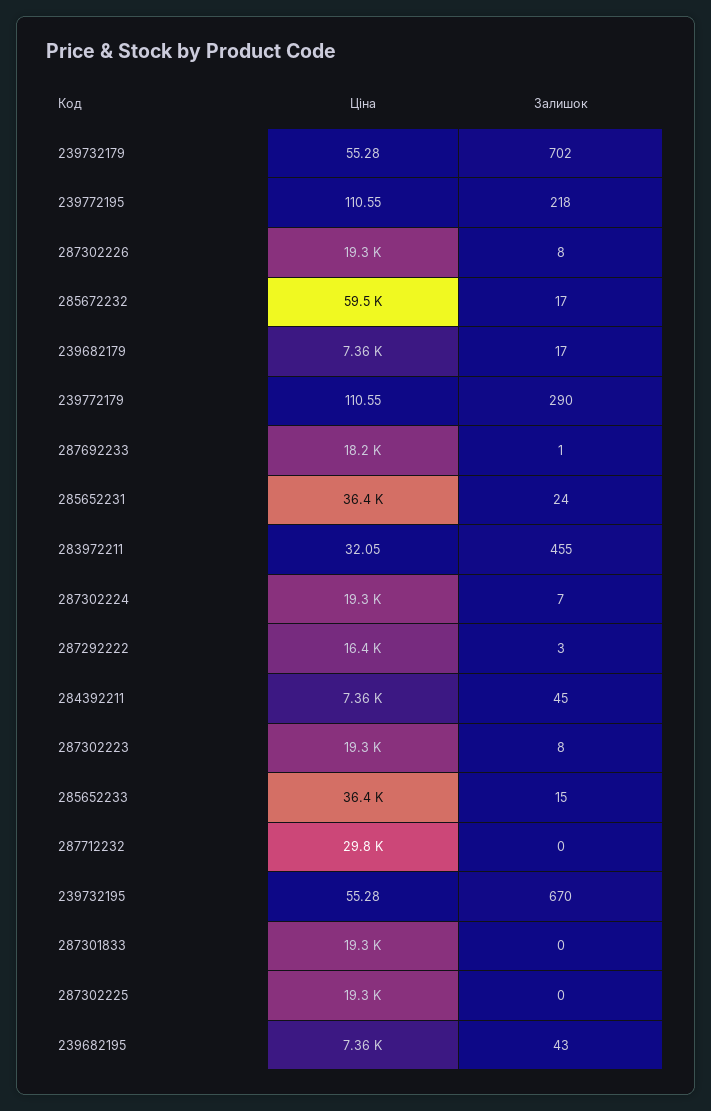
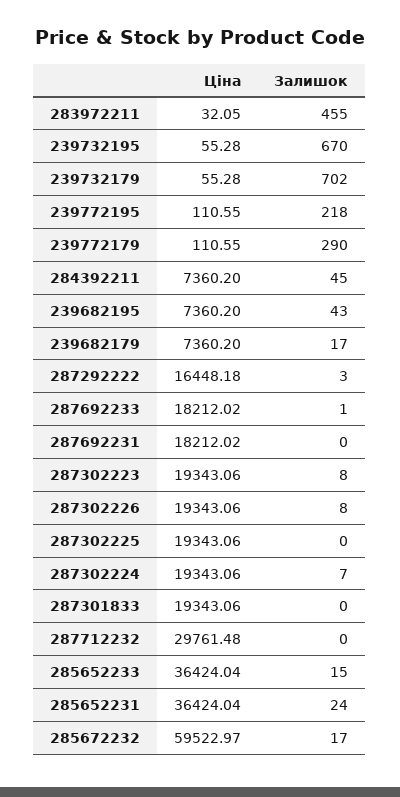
Ціна, 287692231: none -> 18212.02
Залишок, 287692231: none -> 0

